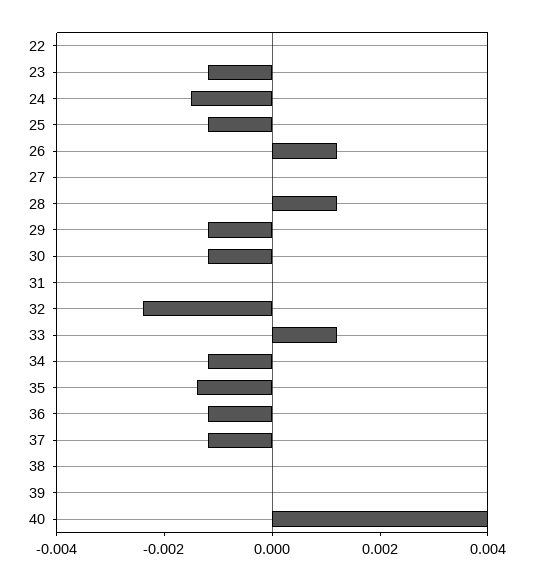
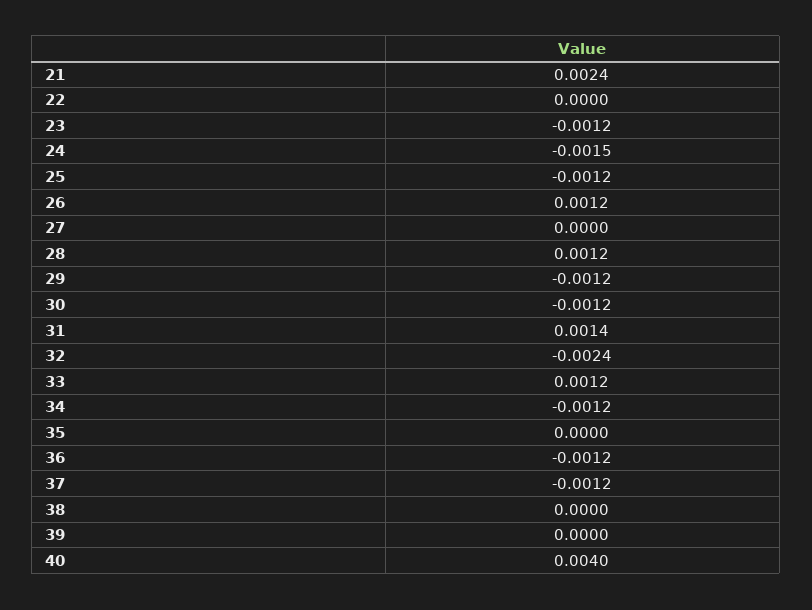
31: 0 -> 0.0014
35: -0.0015 -> 0
21: none -> 0.0024

